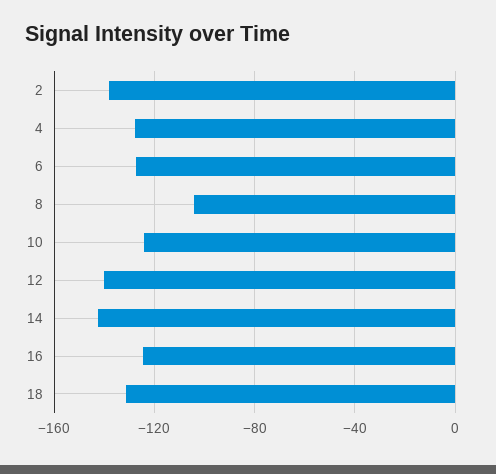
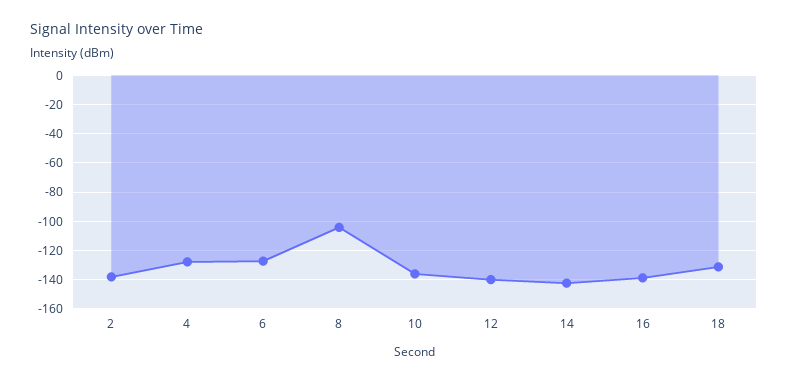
10: -125 -> -135
16: -125 -> -140

